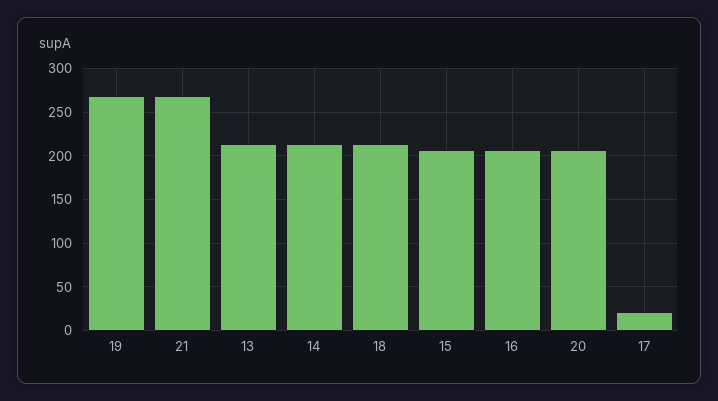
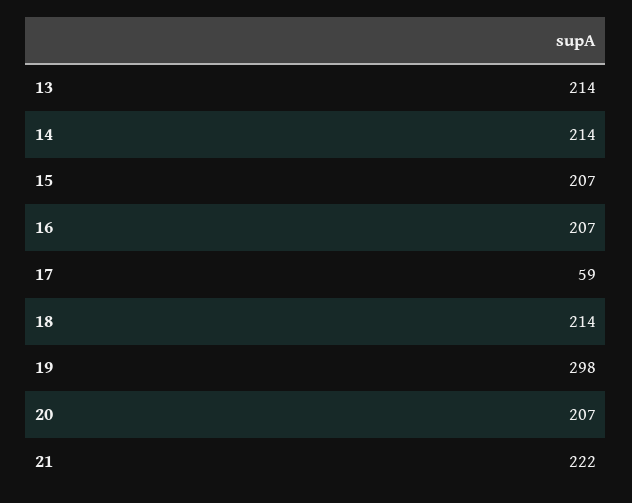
19: 270 -> 298
21: 270 -> 222
17: 20 -> 59

